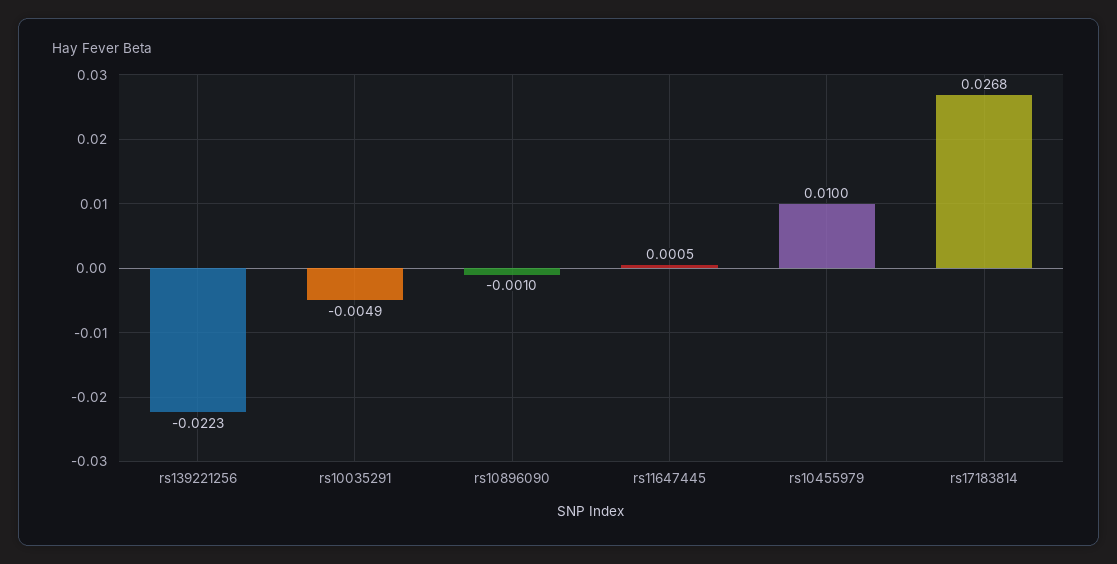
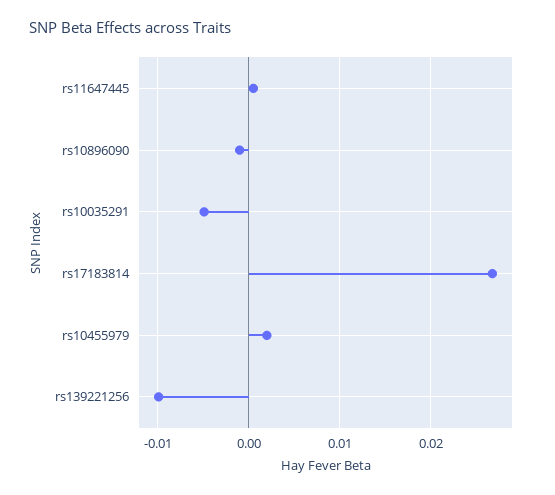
rs139221256: -0.0223 -> -0.01
rs10455979: 0.01 -> 0.002

